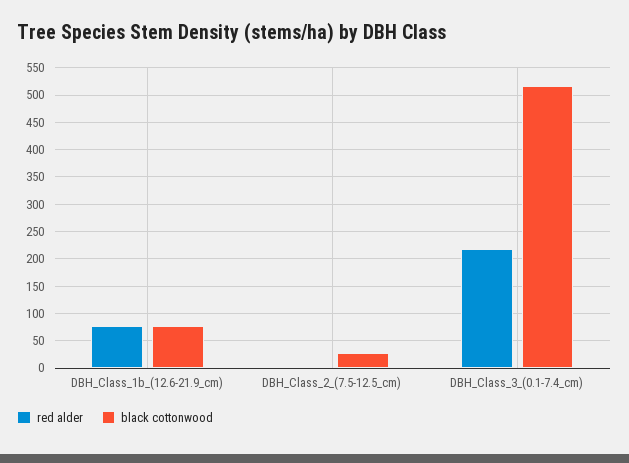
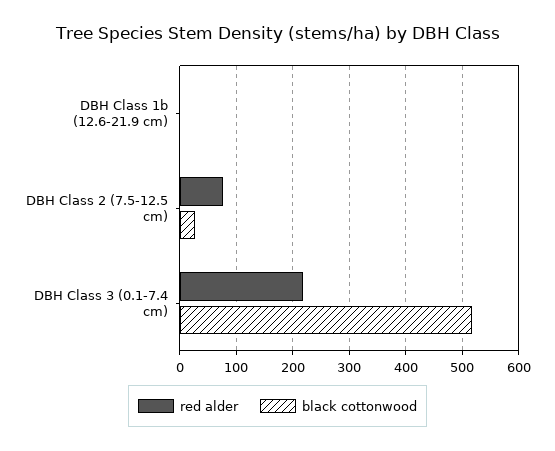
red alder, DBH_Class_1b_(12.6-21.9_cm): 75 -> 0
black cottonwood, DBH_Class_1b_(12.6-21.9_cm): 75 -> 0
red alder, DBH_Class_2_(7.5-12.5_cm): 0 -> 80

